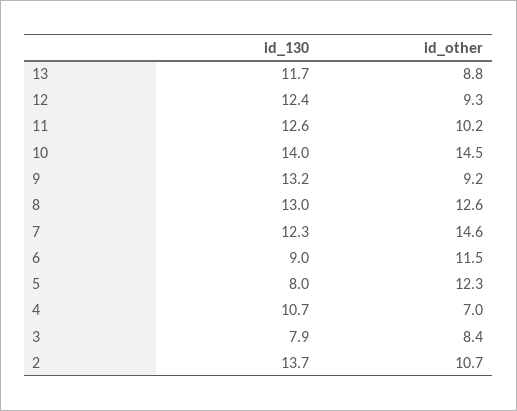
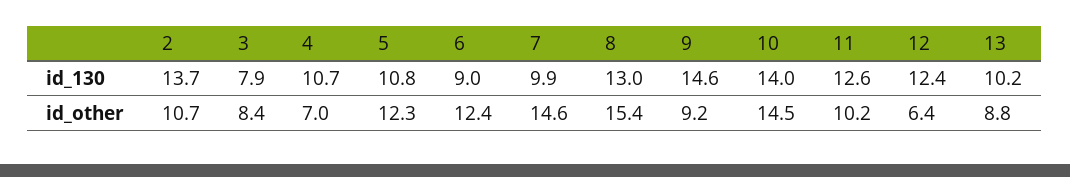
id_130, 13: 11.7 -> 10.2
id_other, 12: 9.3 -> 6.4
id_130, 9: 13.2 -> 14.6
id_other, 8: 12.6 -> 15.4
id_130, 7: 12.3 -> 9.9
id_other, 6: 11.5 -> 12.4
id_130, 5: 8 -> 10.8

